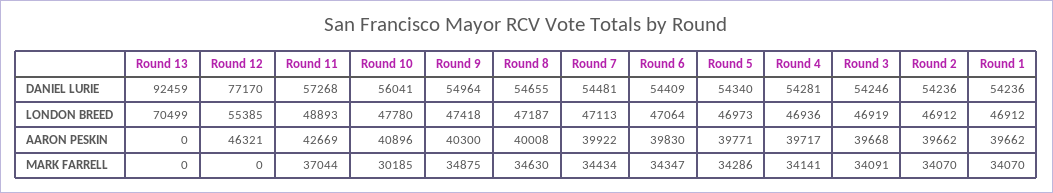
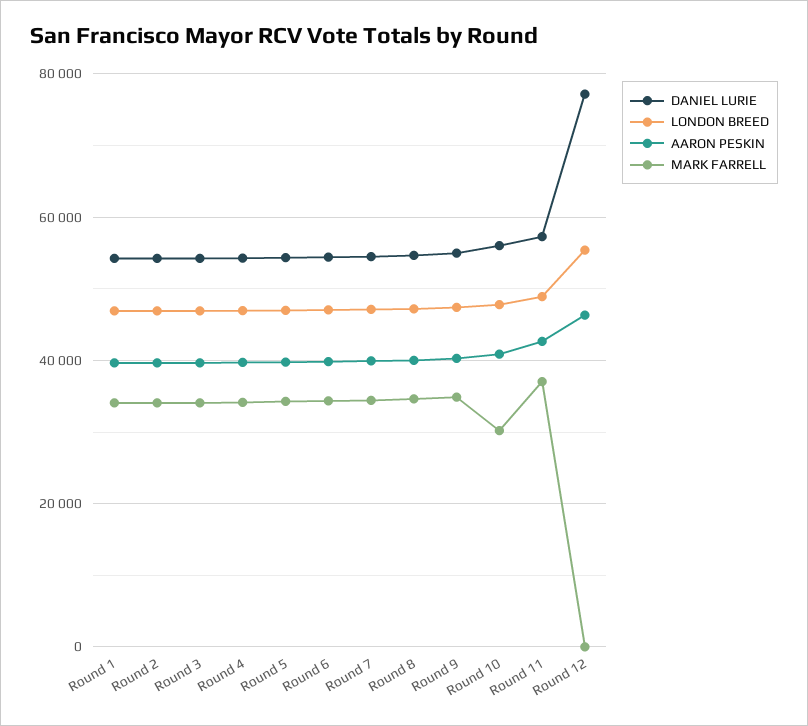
DANIEL LURIE, Round 13: 92459 -> none
LONDON BREED, Round 13: 70499 -> none
AARON PESKIN, Round 13: 0 -> none
MARK FARRELL, Round 13: 0 -> none

